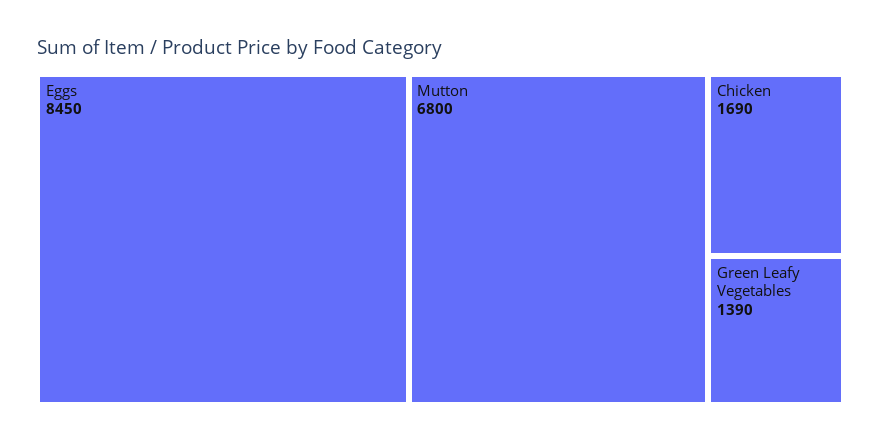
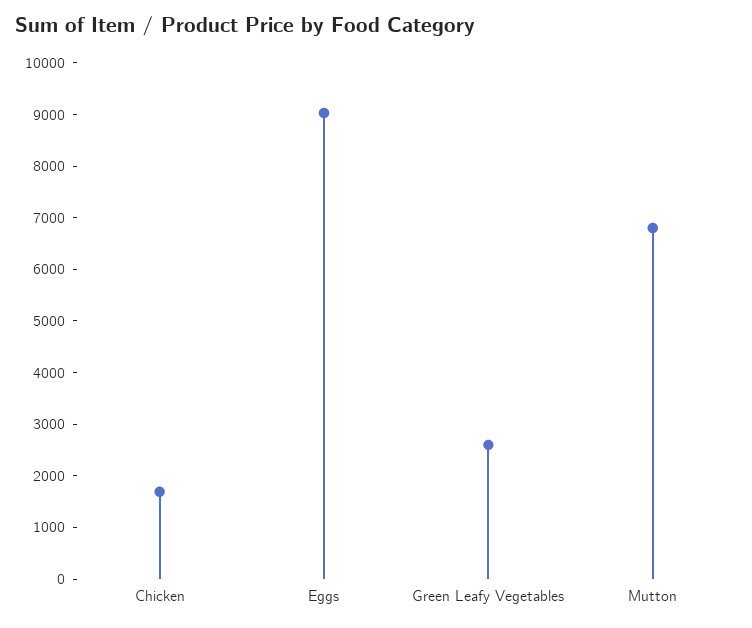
Eggs: 8450 -> 9000
Green Leafy Vegetables: 1390 -> 2600

